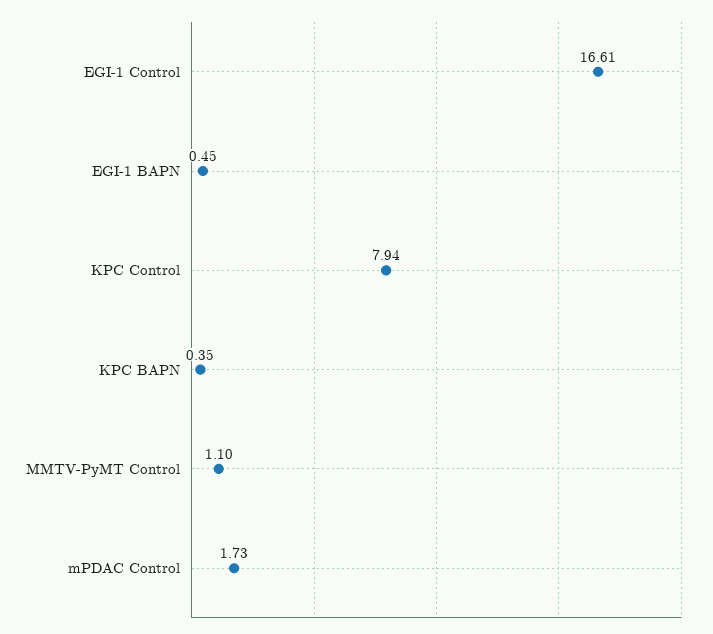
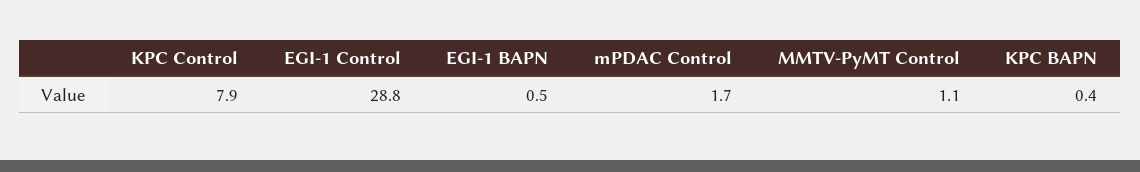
EGI-1 Control: 16.61 -> 28.8

